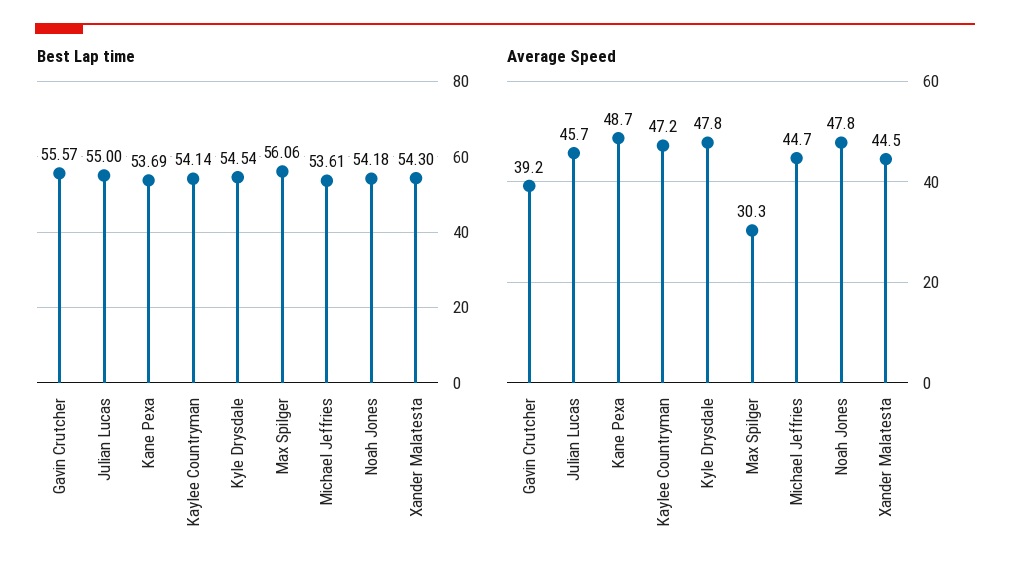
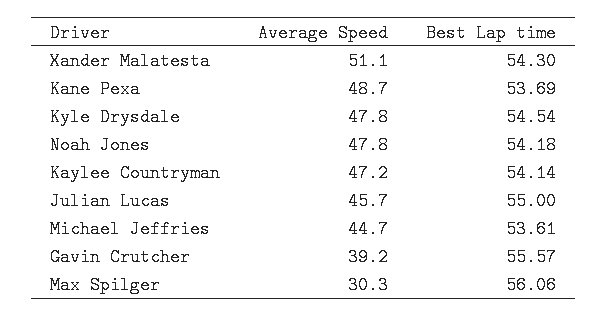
Average Speed, Xander Malatesta: 44.5 -> 51.1

